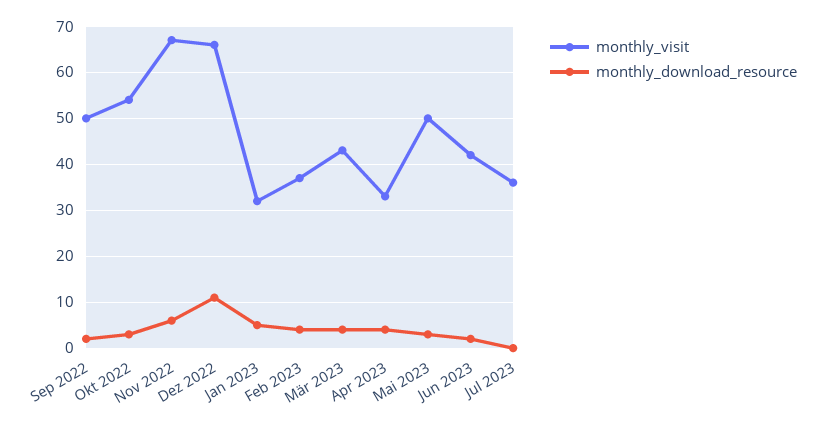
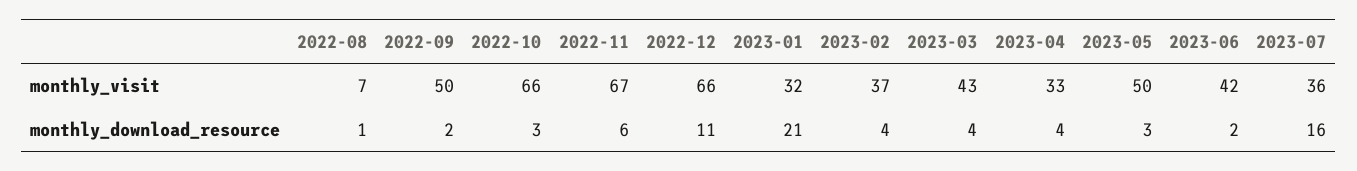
monthly_visit, Okt 2022: 55 -> 66
monthly_download_resource, Jan 2023: 5 -> 21
monthly_download_resource, Jul 2023: 0 -> 16
monthly_visit, 2022-08: none -> 7
monthly_download_resource, 2022-08: none -> 1

